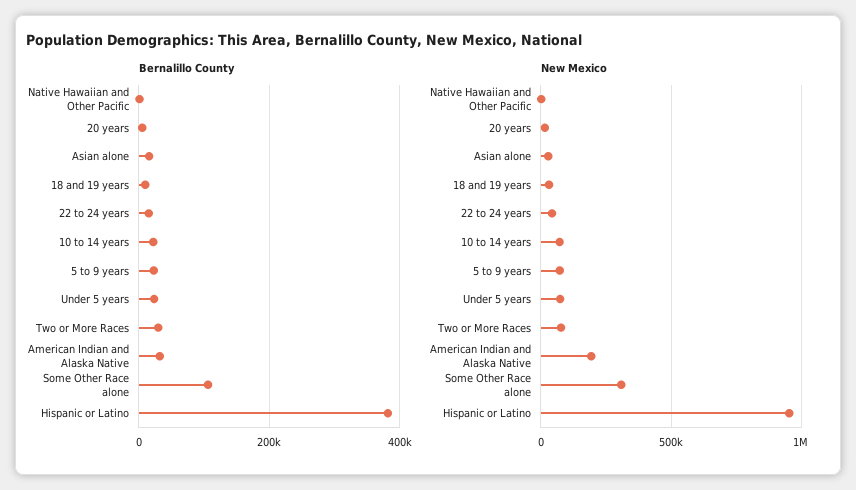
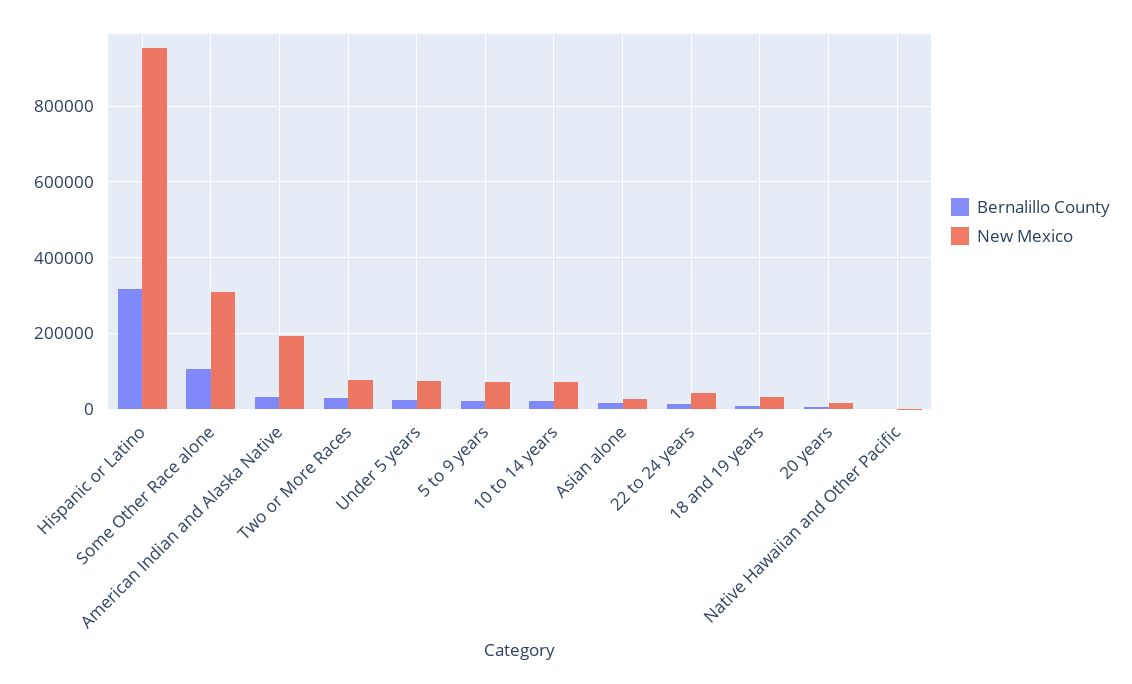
Bernalillo County, Hispanic or Latino: 380000 -> 320000

